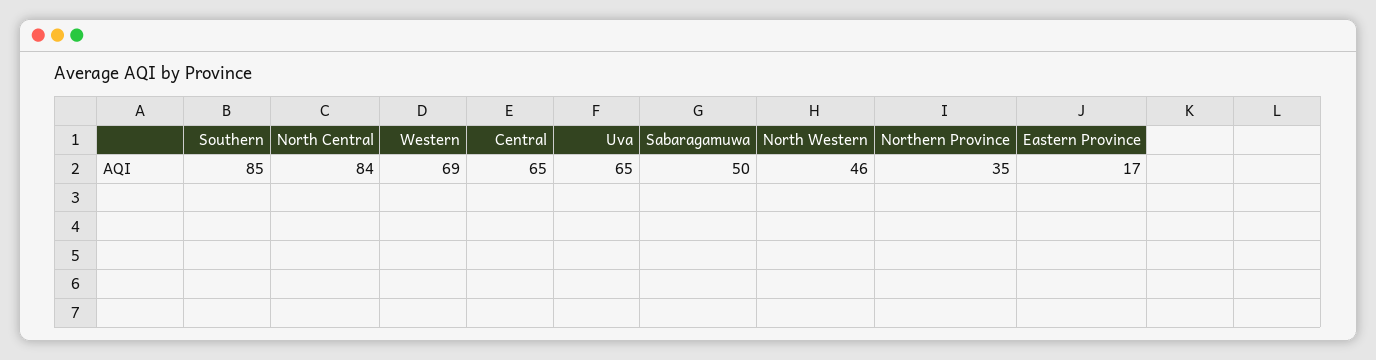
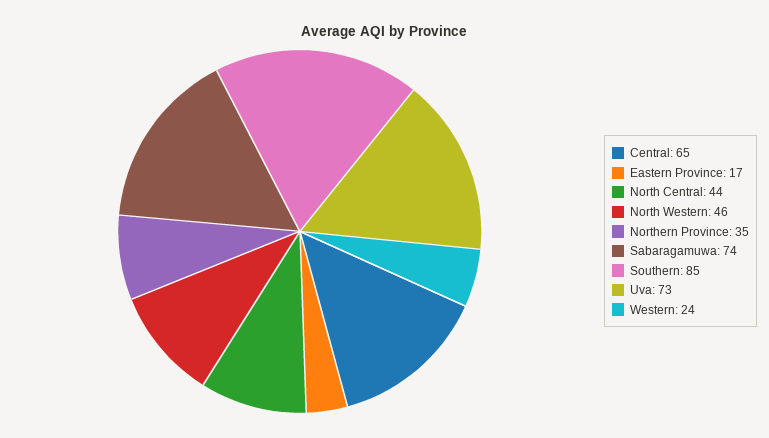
North Central: 84 -> 44
Western: 69 -> 24
Uva: 65 -> 73
Sabaragamuwa: 50 -> 74

